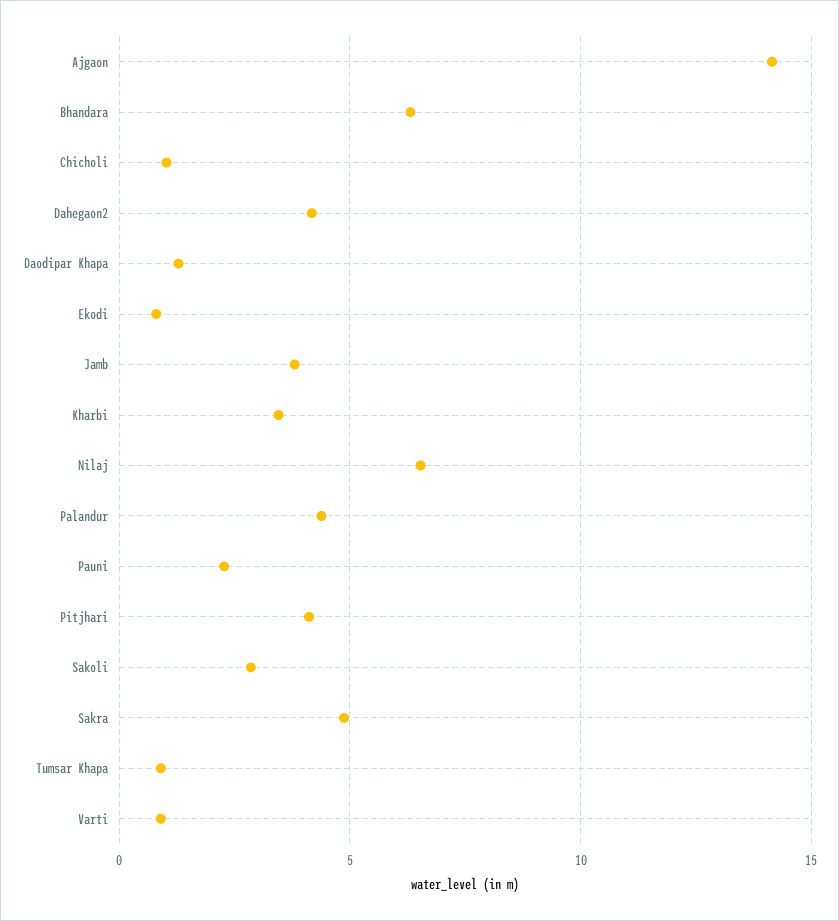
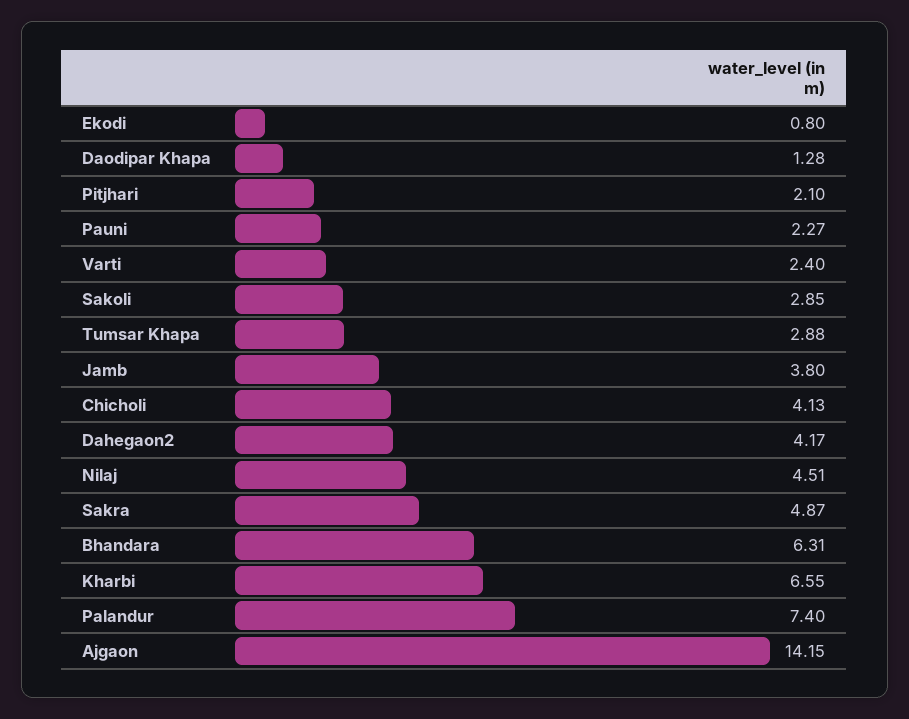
Chicholi: 1 -> 4.13
Kharbi: 3.5 -> 6.55
Nilaj: 6.5 -> 4.51
Palandur: 4.5 -> 7.4
Pitjhari: 4 -> 2.1
Tumsar Khapa: 1 -> 2.88
Varti: 1 -> 2.4

